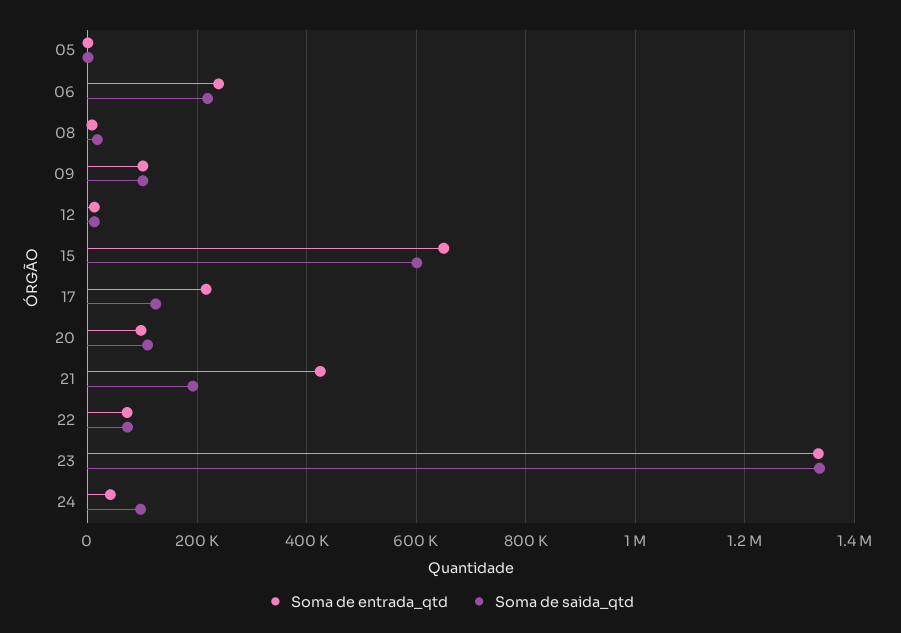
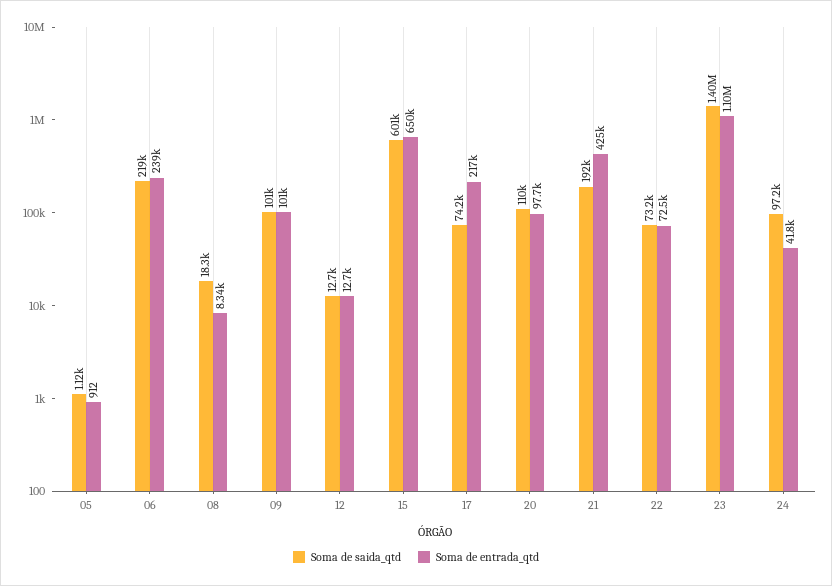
Soma de saida_qtd, 17: 120000 -> 74200
Soma de entrada_qtd, 23: 1340000 -> 1100000
Soma de saida_qtd, 23: 1340000 -> 1400000

